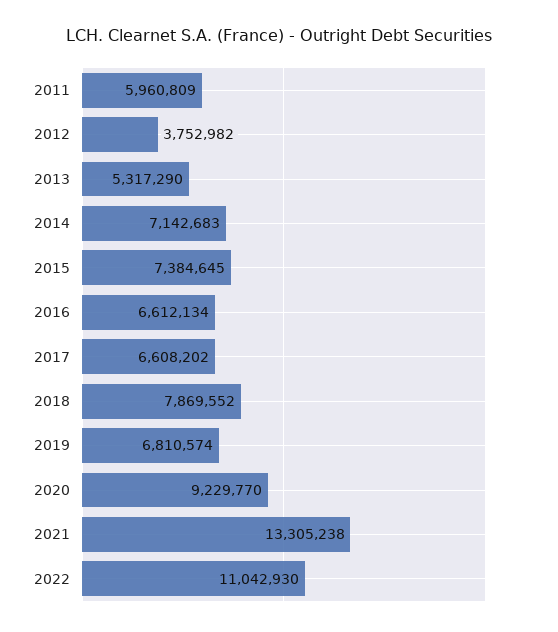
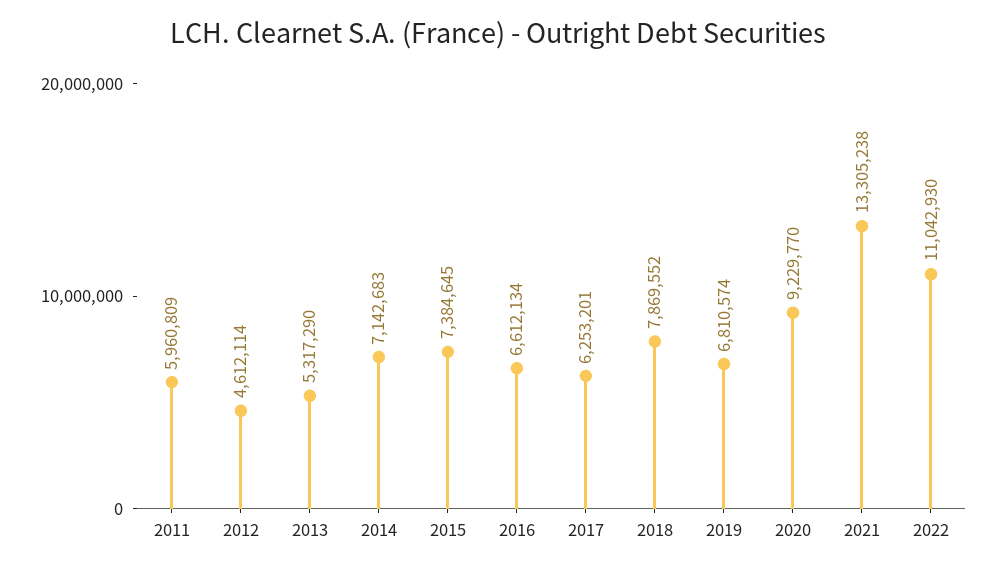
2012: 3752982 -> 4612114
2017: 6608202 -> 6253201

